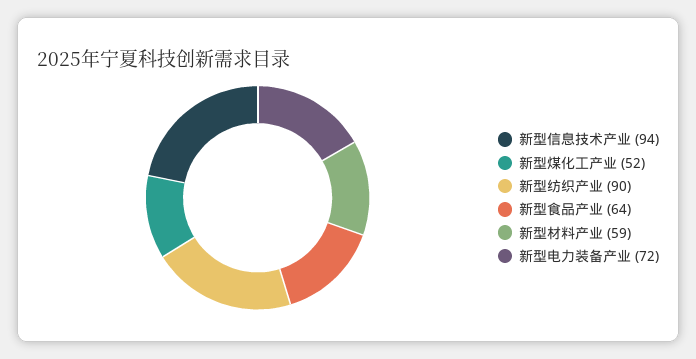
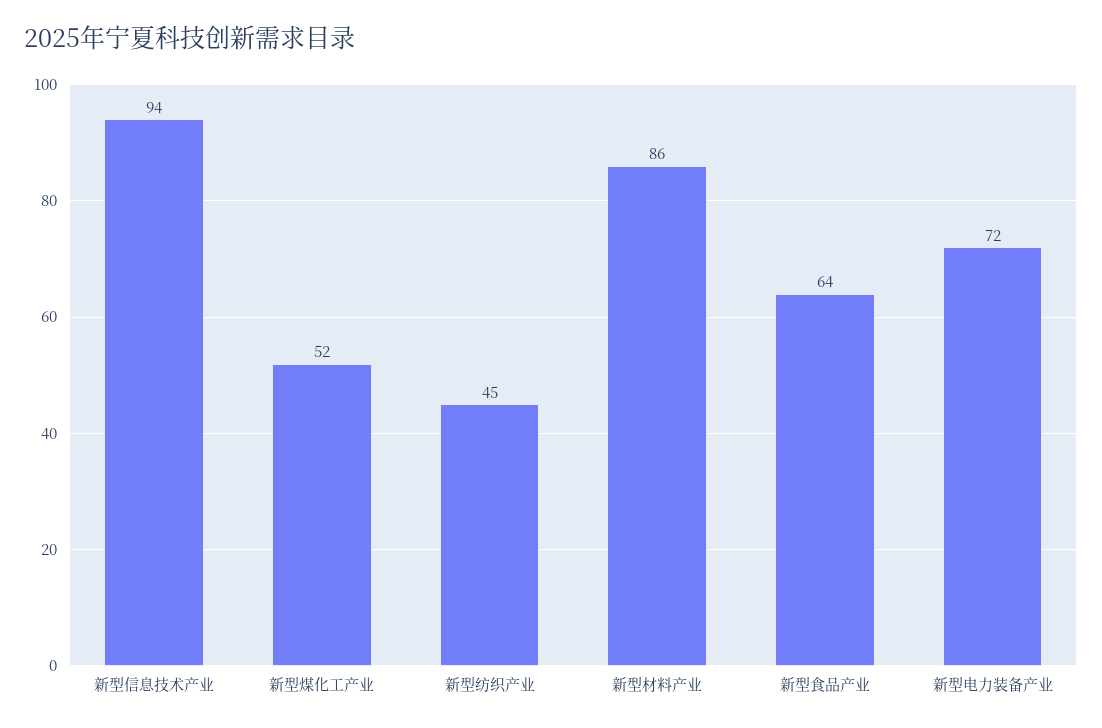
新型纺织产业: 90 -> 45
新型材料产业: 59 -> 86

